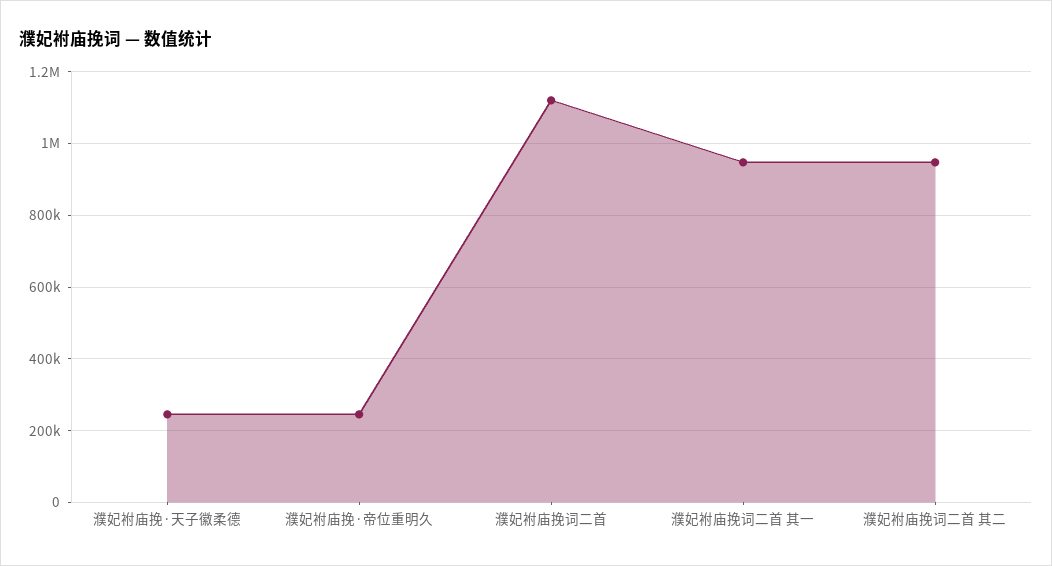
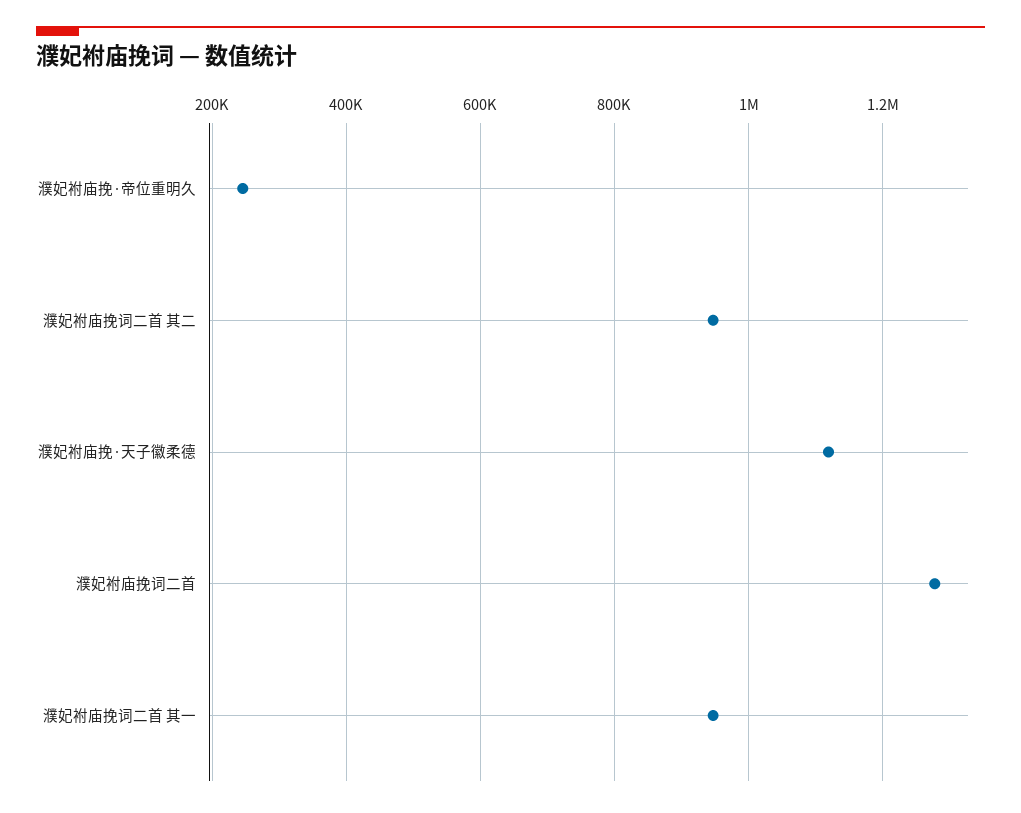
濮妃袝庙挽·天子徽柔德: 240000 -> 1120000
濮妃袝庙挽词二首: 1120000 -> 1280000

